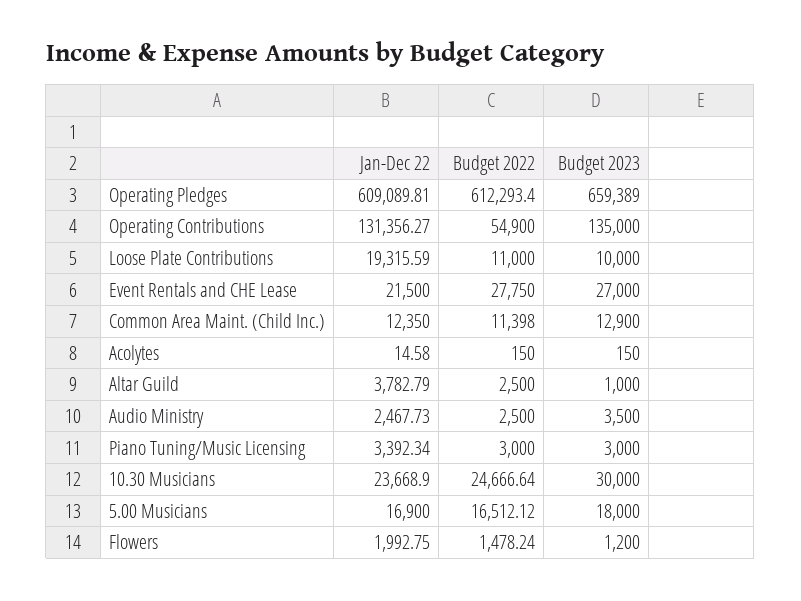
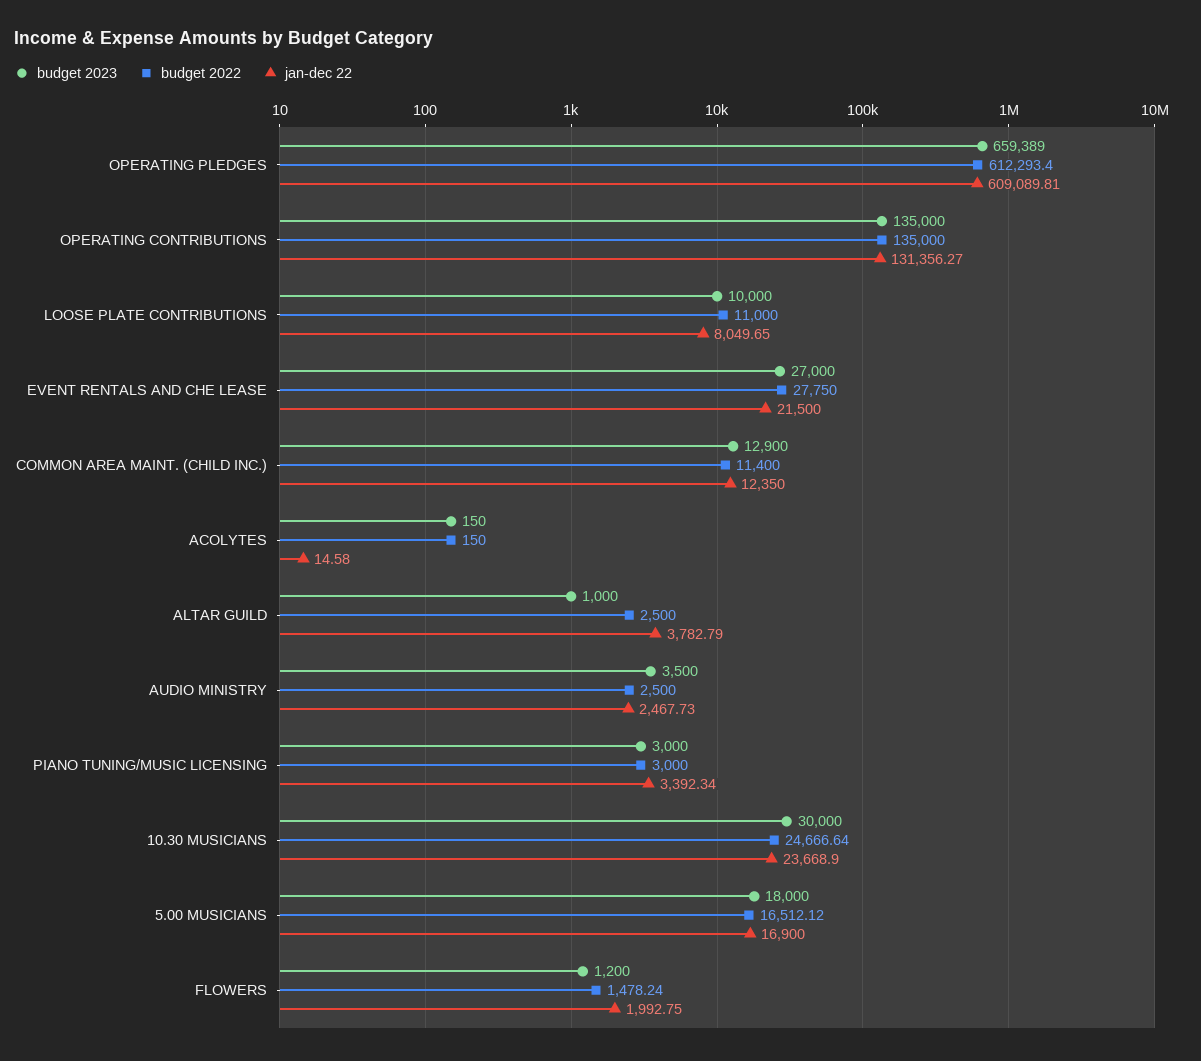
Budget 2022, Operating Contributions: 54900 -> 135000
Jan-Dec 22, Loose Plate Contributions: 19315.59 -> 8049.65
Budget 2022, Common Area Maint. (Child Inc.): 11398 -> 11400

